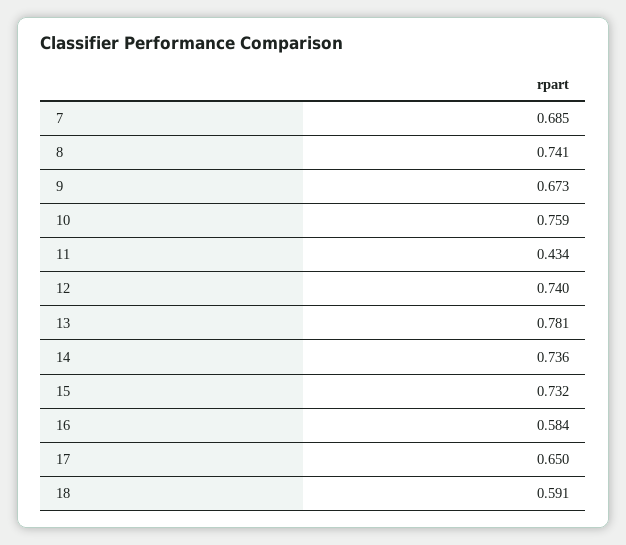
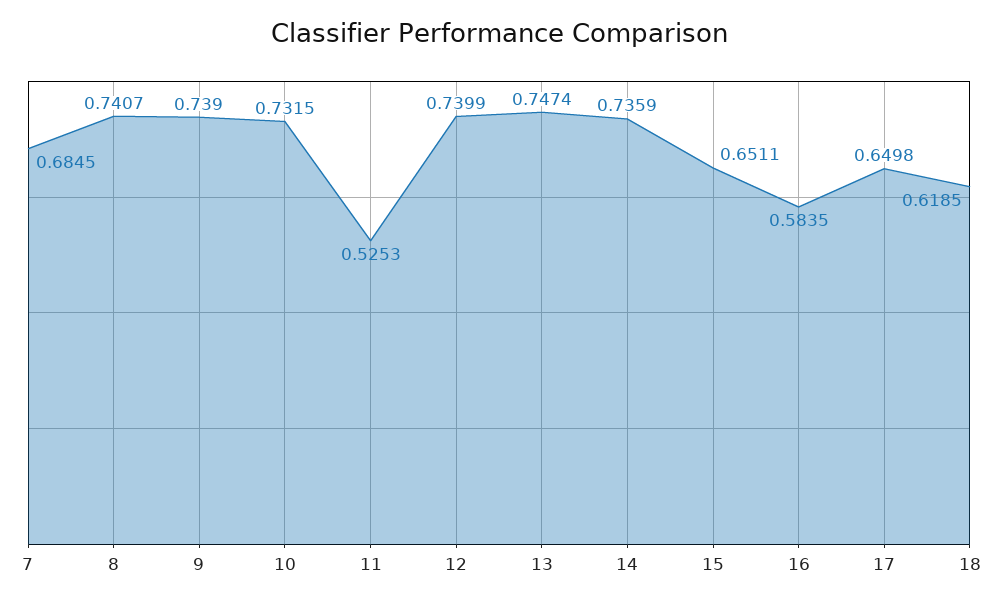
9: 0.673 -> 0.739
10: 0.759 -> 0.7315
11: 0.434 -> 0.5253
13: 0.781 -> 0.7474
15: 0.732 -> 0.6511
18: 0.591 -> 0.6185

